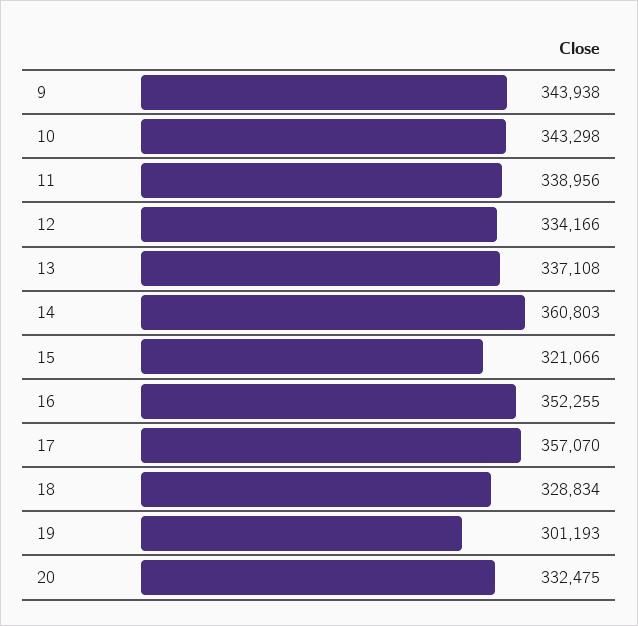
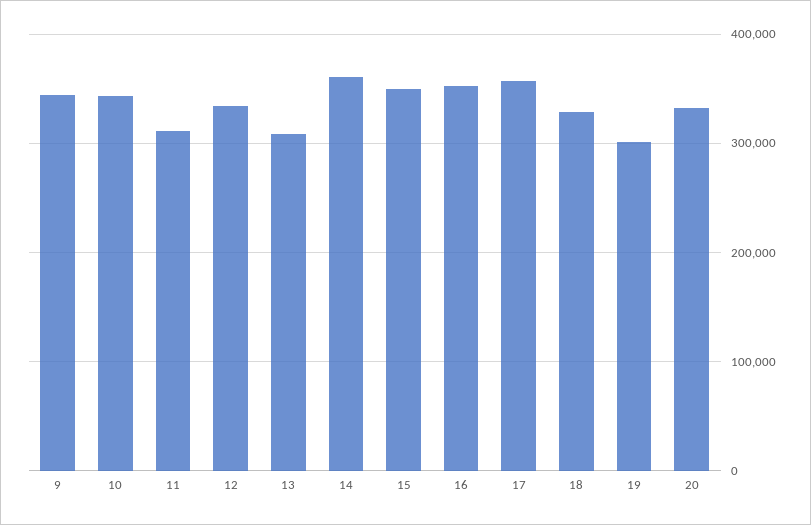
11: 338956 -> 310000
13: 337108 -> 310000
15: 321066 -> 350000

